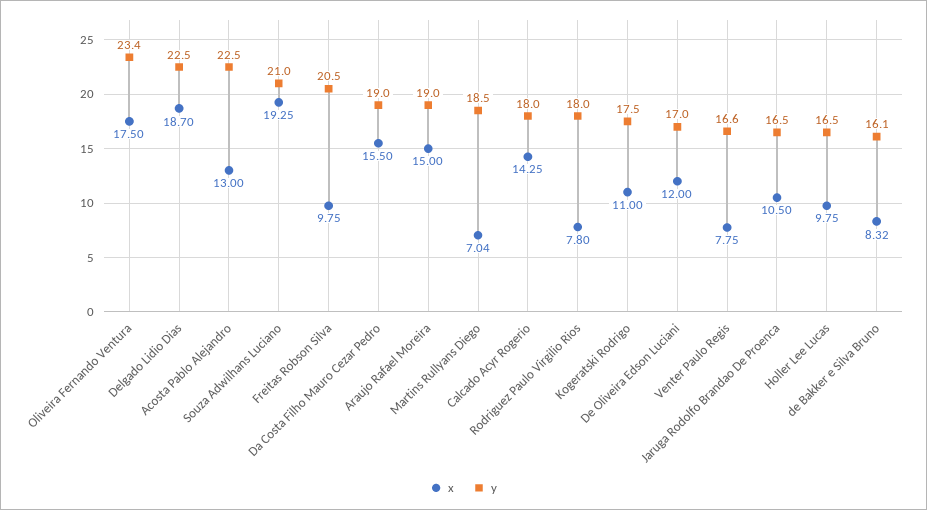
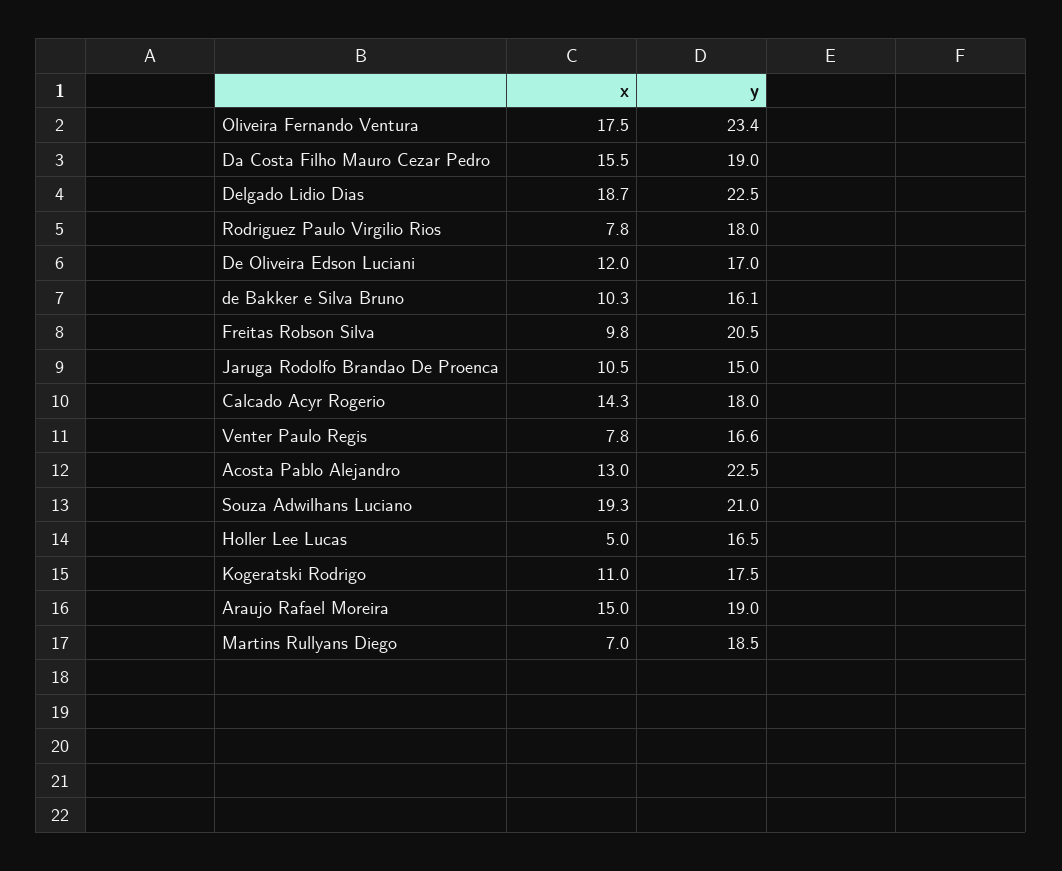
y, Jaruga Rodolfo Brandao De Proenca: 16.5 -> 15
x, Holler Lee Lucas: 9.75 -> 5
x, de Bakker e Silva Bruno: 8.32 -> 10.3

